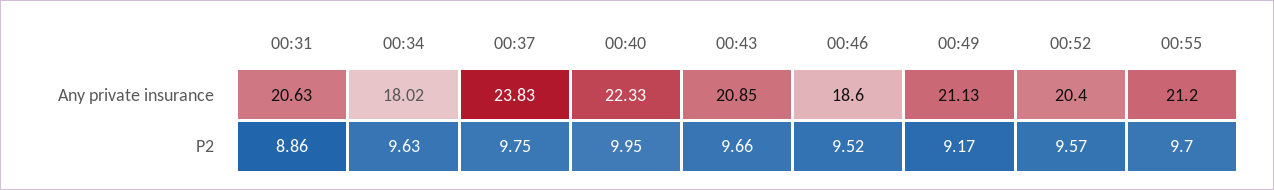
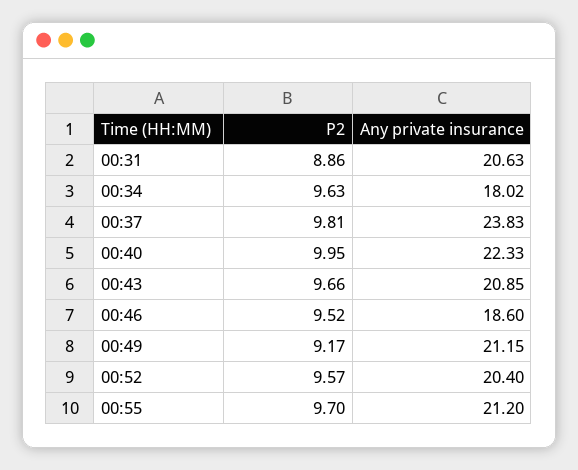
00:49, Any private insurance: 21.13 -> 21.15
00:37, P2: 9.75 -> 9.81

